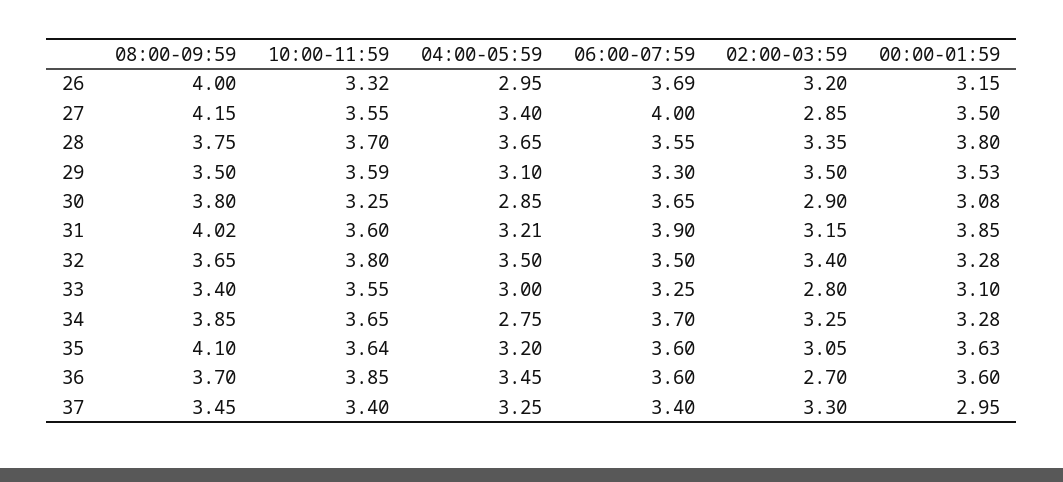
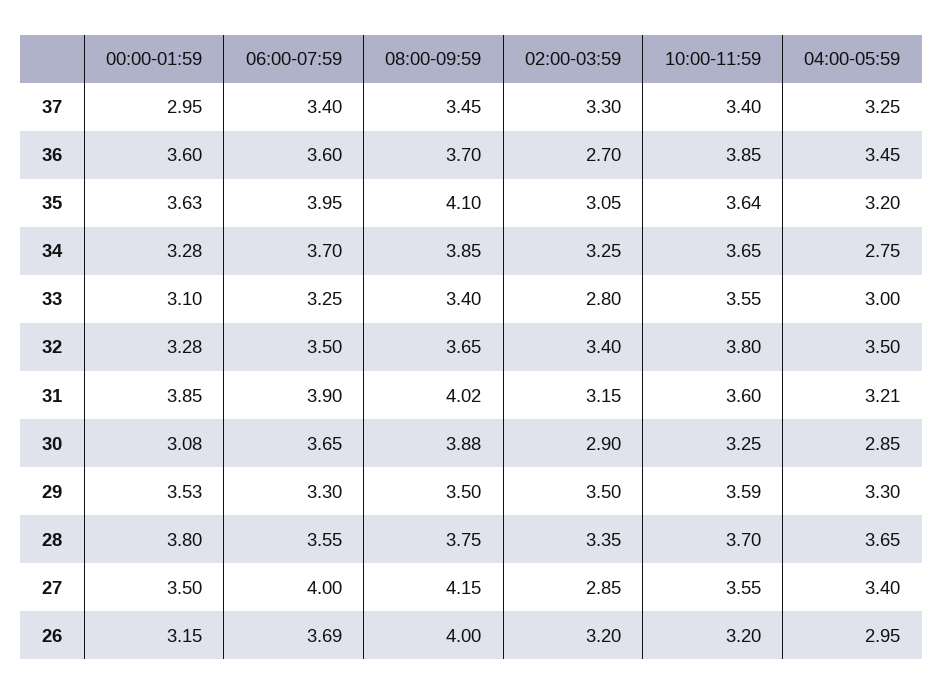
10:00-11:59, 26: 3.32 -> 3.2
04:00-05:59, 29: 3.1 -> 3.3
08:00-09:59, 30: 3.8 -> 3.88
06:00-07:59, 35: 3.6 -> 3.95

